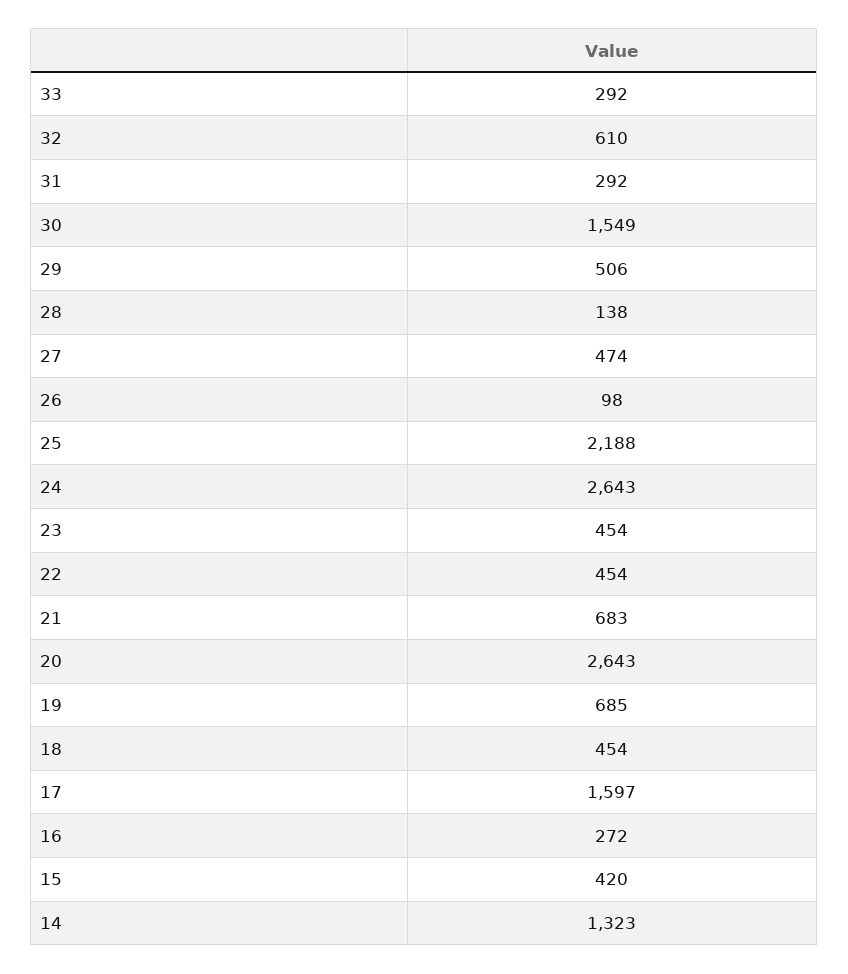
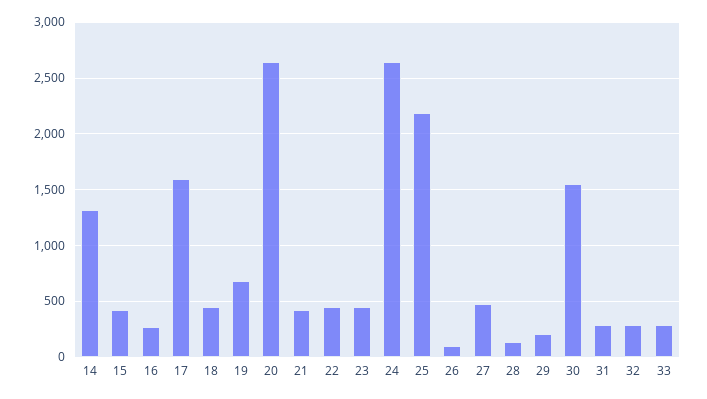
32: 610 -> 300
29: 506 -> 200
21: 683 -> 400

